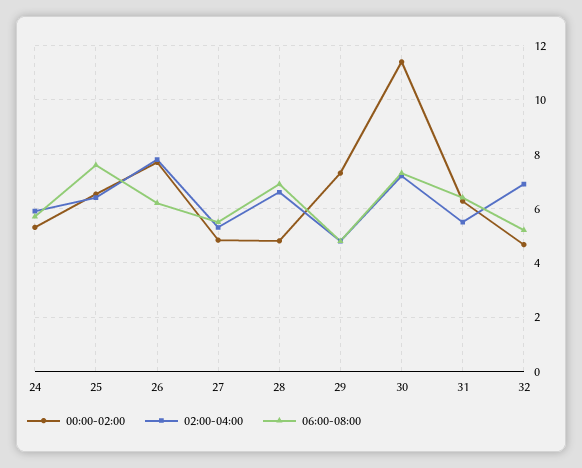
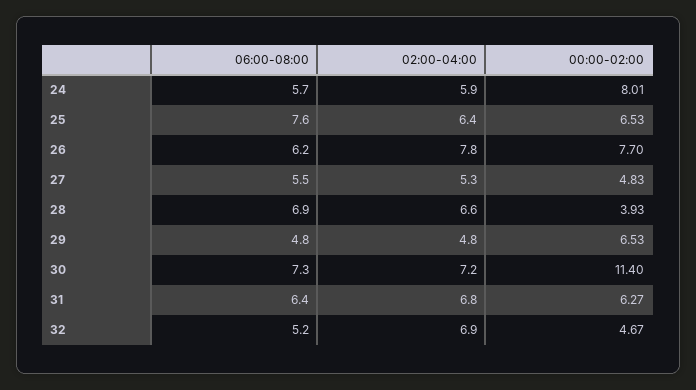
00:00-02:00, 24: 5.25 -> 8.01
00:00-02:00, 28: 4.75 -> 3.93
00:00-02:00, 29: 7.25 -> 6.53
02:00-04:00, 31: 5.5 -> 6.8

